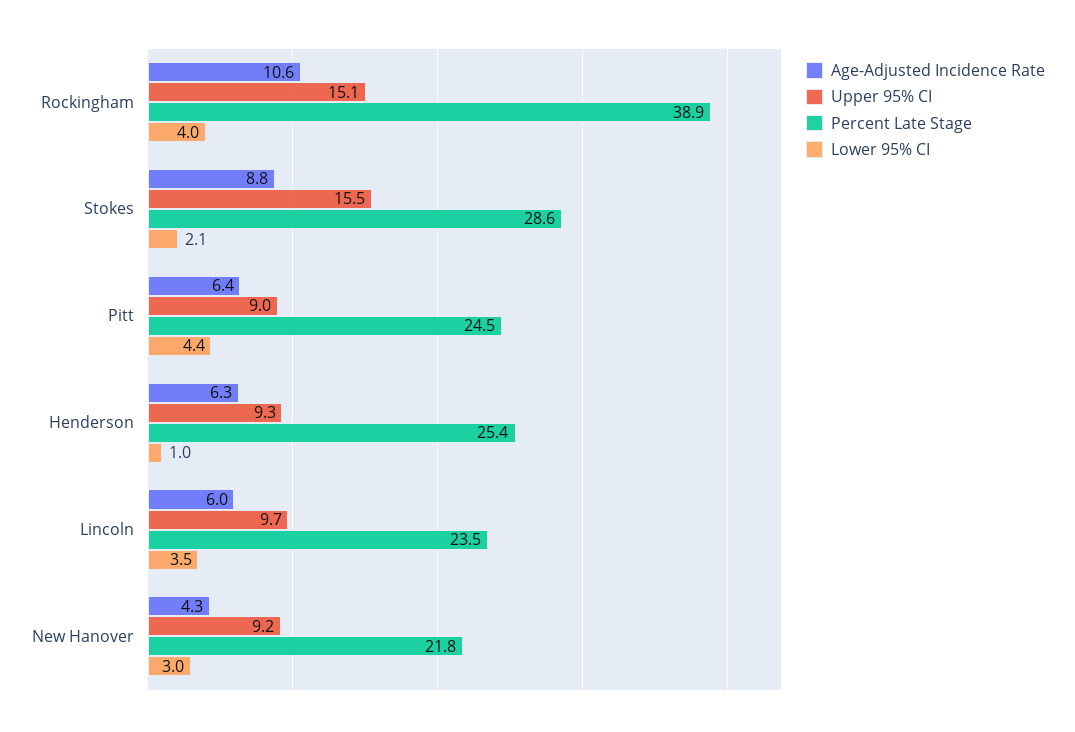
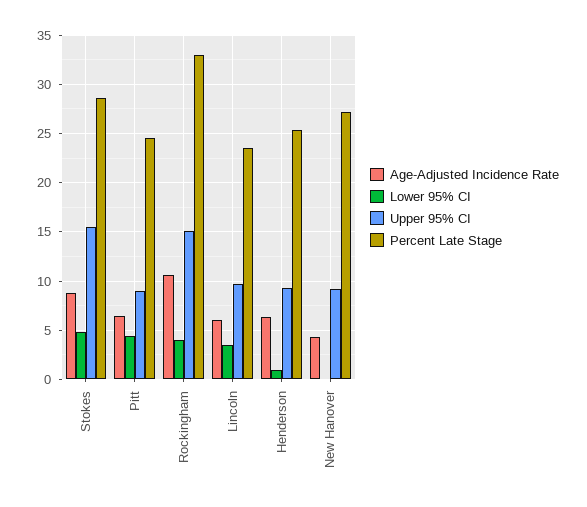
Percent Late Stage, Rockingham: 38.9 -> 33
Lower 95% CI, Stokes: 2.1 -> 5
Percent Late Stage, New Hanover: 21.8 -> 27
Lower 95% CI, New Hanover: 3 -> 0

